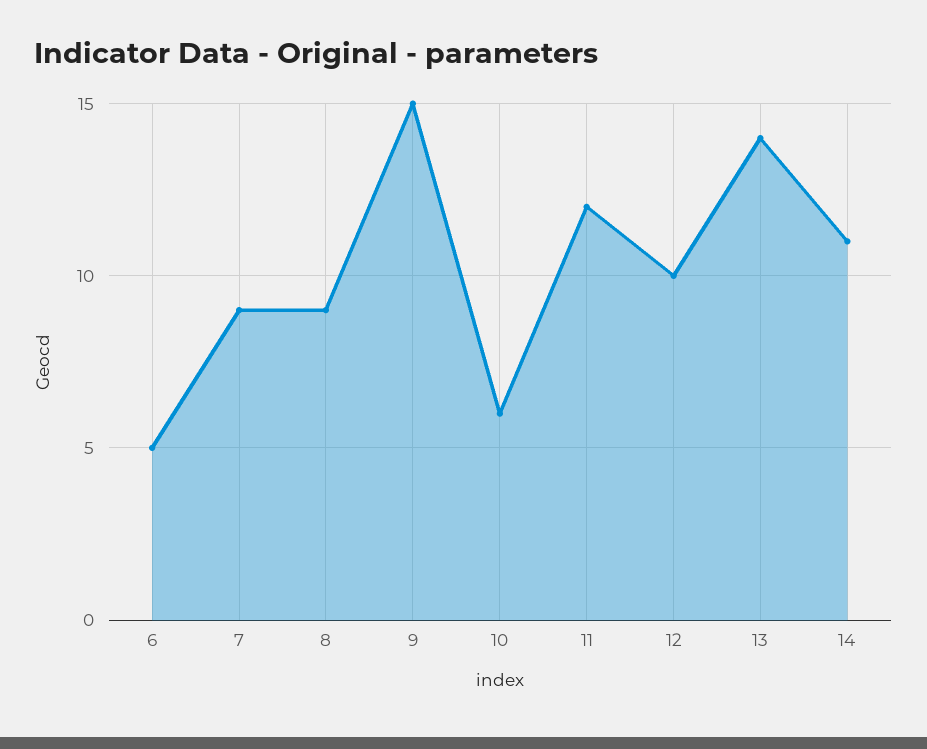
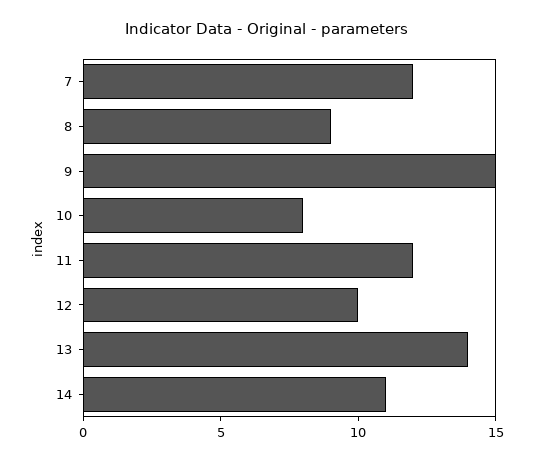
6: 5 -> none
7: 9 -> 12
10: 6 -> 8

